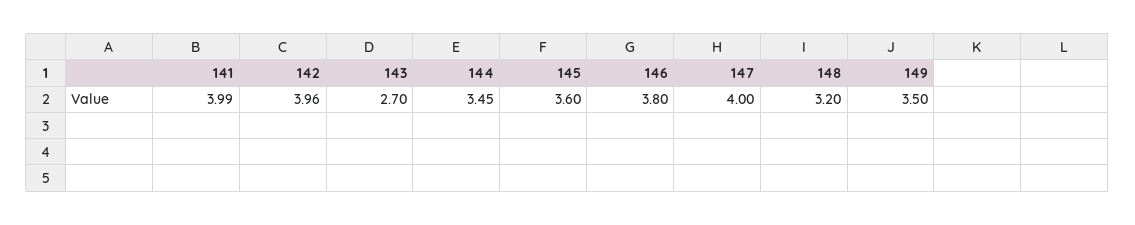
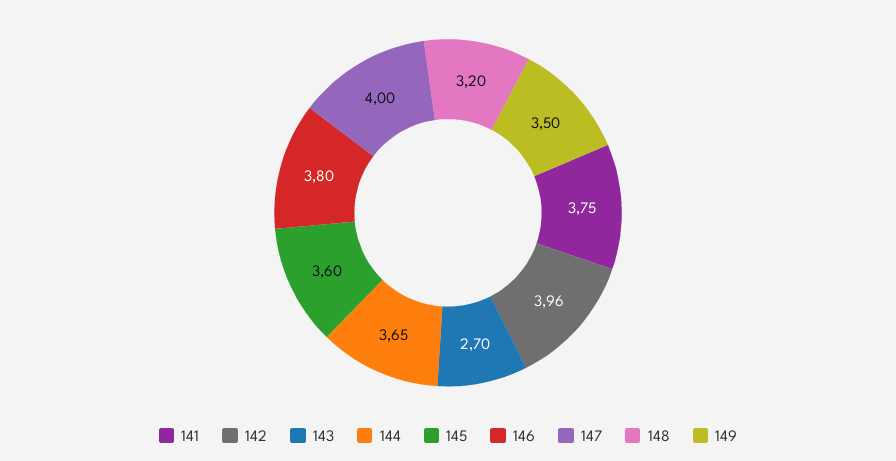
141: 3.99 -> 3.75
144: 3.45 -> 3.65

